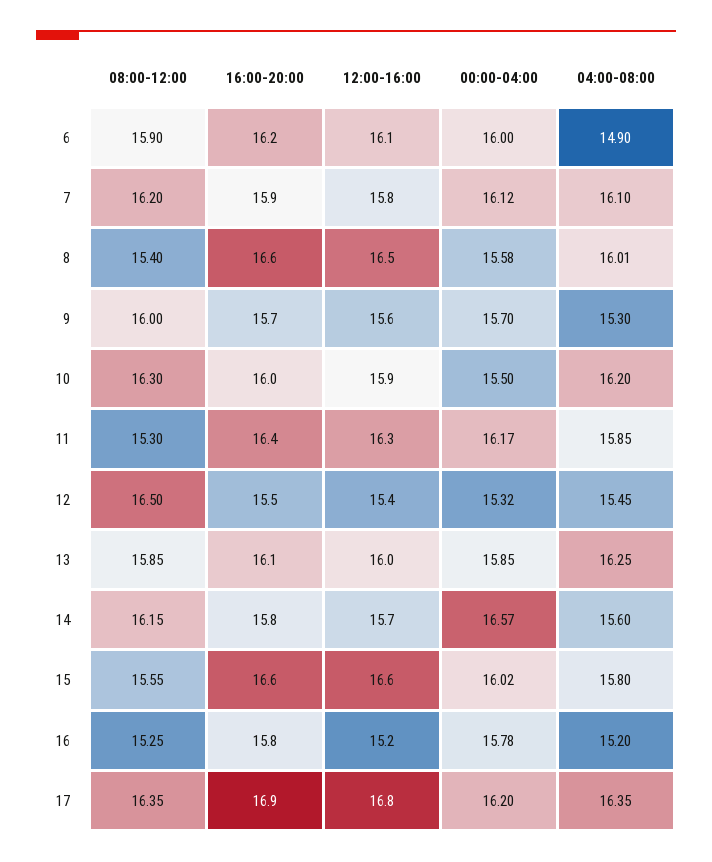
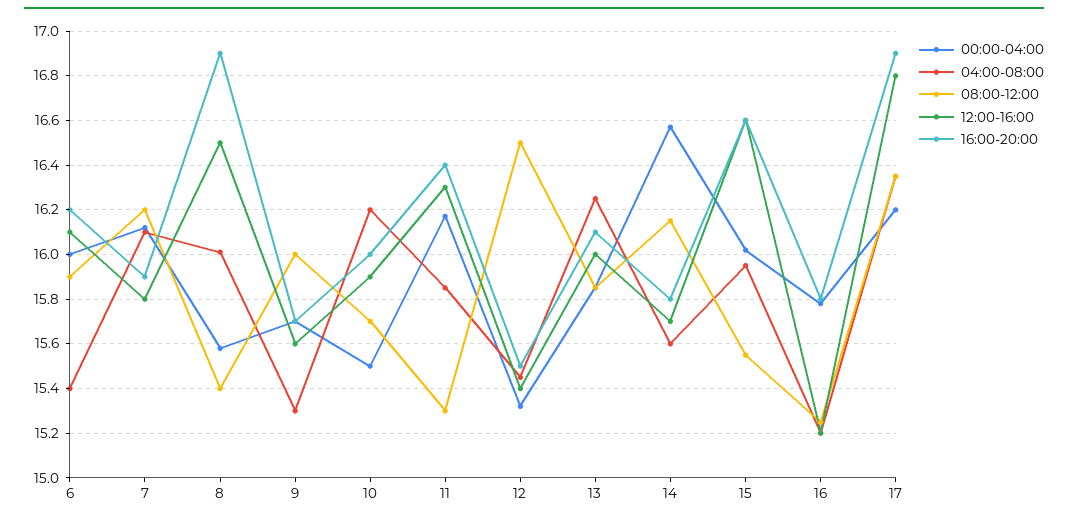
04:00-08:00, 6: 14.9 -> 15.4
16:00-20:00, 8: 16.6 -> 16.9
08:00-12:00, 10: 16.3 -> 15.7
04:00-08:00, 15: 15.8 -> 15.95

